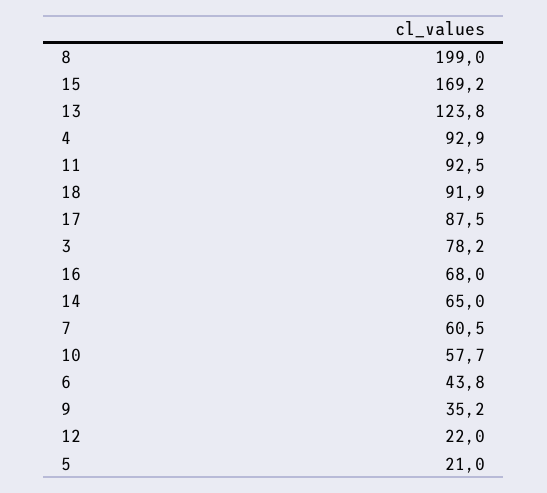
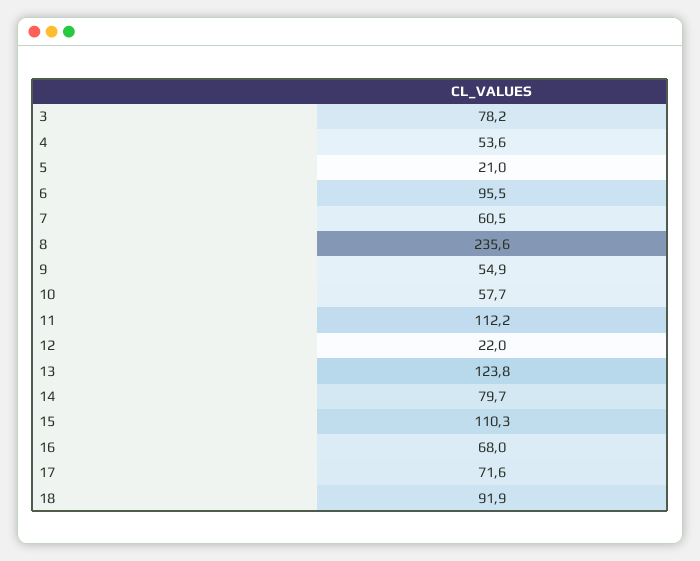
8: 199 -> 235.6
15: 169.2 -> 110.3
4: 92.9 -> 53.6
11: 92.5 -> 112.2
17: 87.5 -> 71.6
14: 65 -> 79.7
6: 43.8 -> 95.5
9: 35.2 -> 54.9

